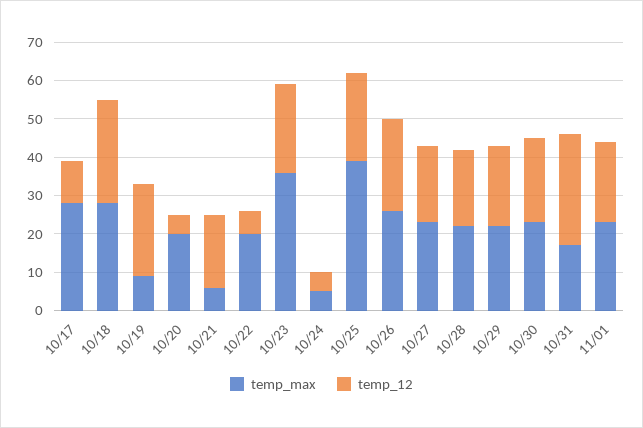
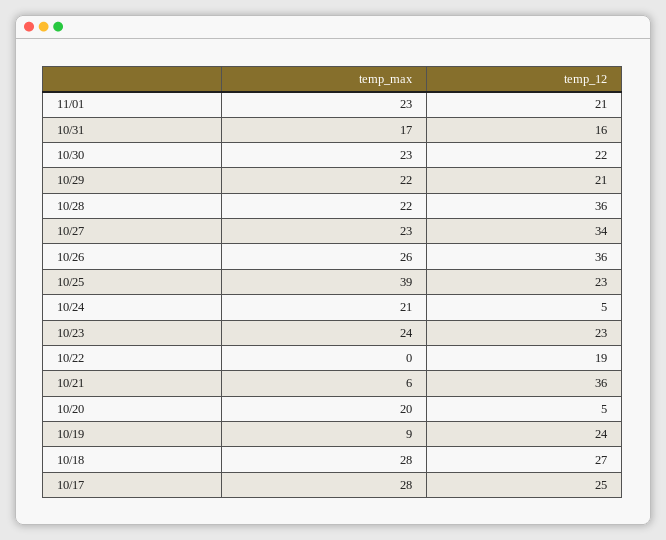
temp_12, 10/17: 10 -> 25
temp_12, 10/21: 20 -> 36
temp_max, 10/22: 20 -> 0
temp_12, 10/22: 5 -> 19
temp_max, 10/23: 35 -> 24
temp_max, 10/24: 5 -> 21
temp_12, 10/26: 25 -> 36
temp_12, 10/27: 20 -> 34
temp_12, 10/28: 20 -> 36
temp_12, 10/31: 30 -> 16

